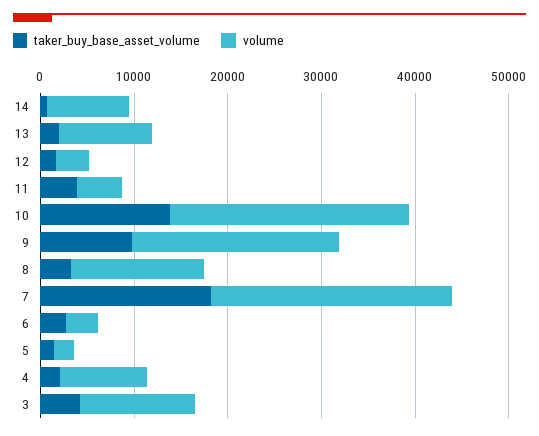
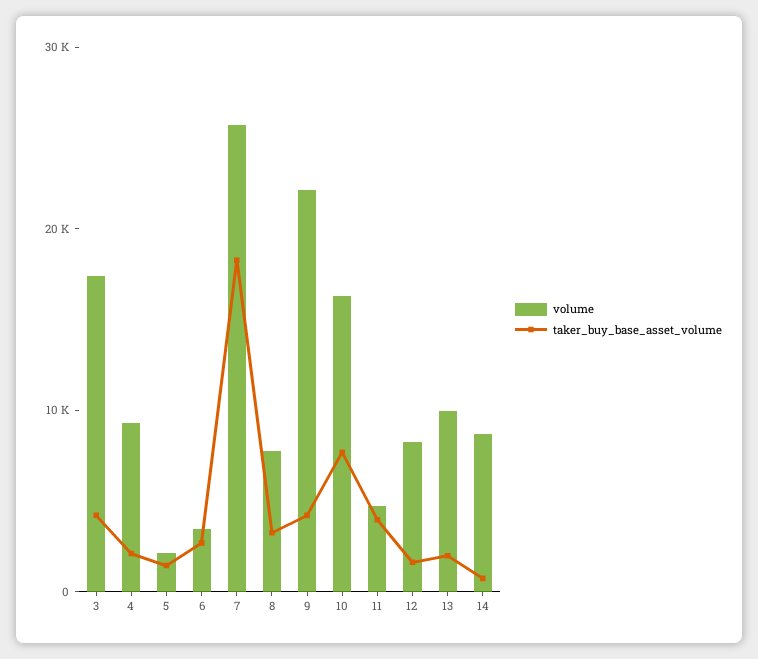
volume, 12: 4000 -> 8000
taker_buy_base_asset_volume, 10: 14000 -> 8000
volume, 10: 26000 -> 16000
taker_buy_base_asset_volume, 9: 10000 -> 4000
volume, 8: 14000 -> 8000
volume, 3: 12000 -> 18000

